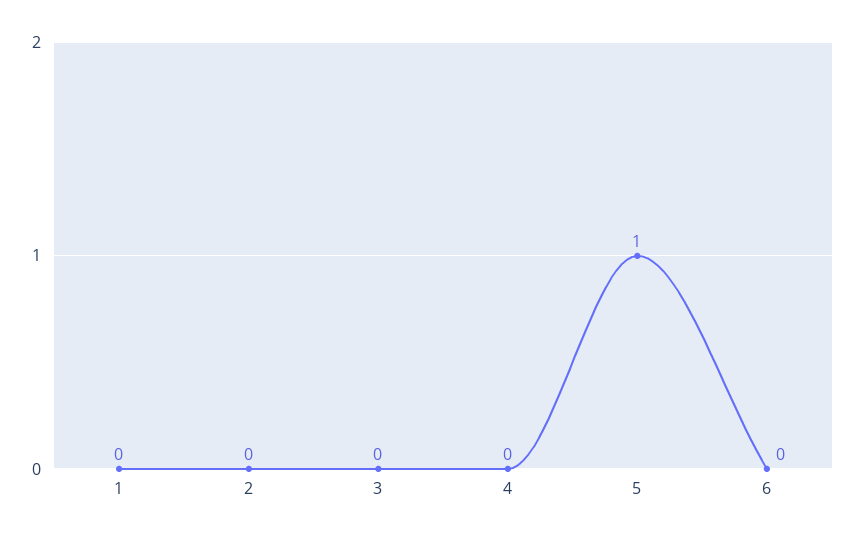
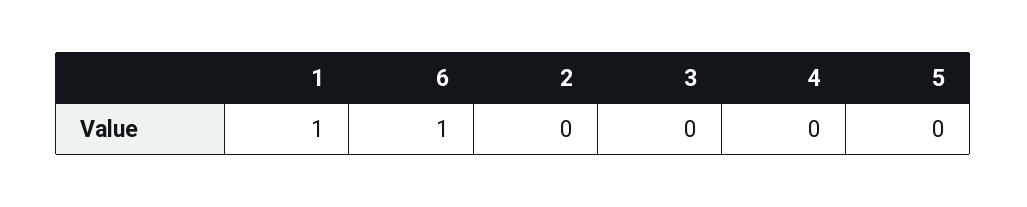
1: 0 -> 1
5: 1 -> 0
6: 0 -> 1

